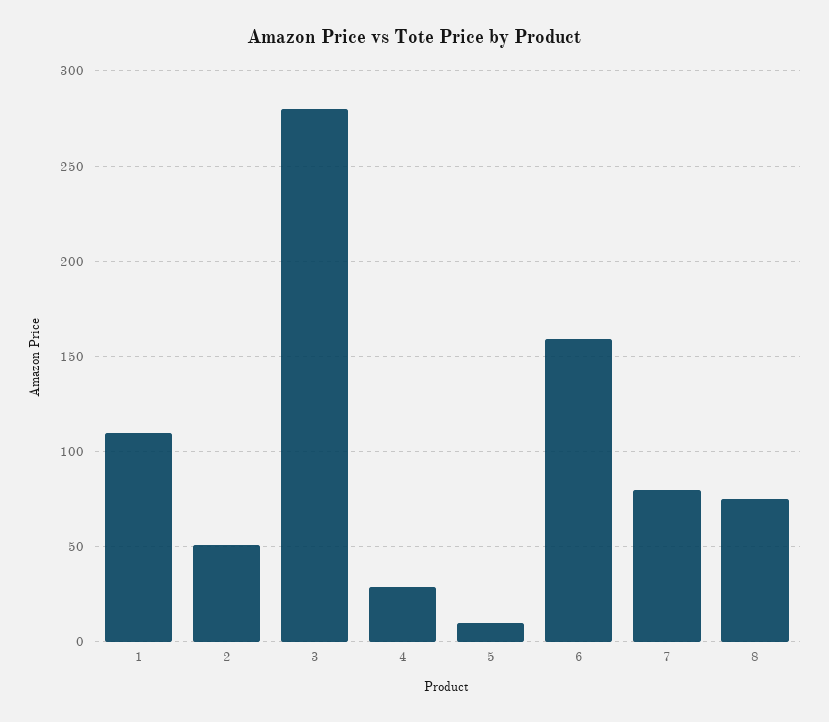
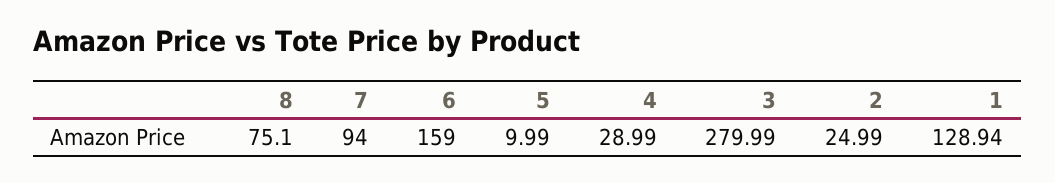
1: 110 -> 128.94
2: 50 -> 24.99
7: 80 -> 94

